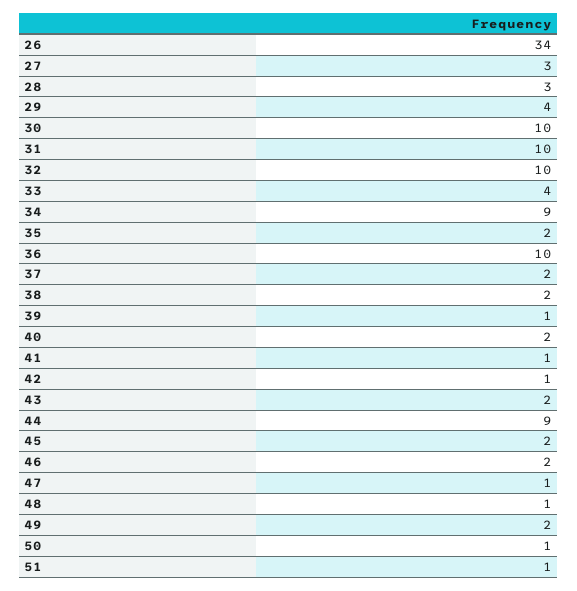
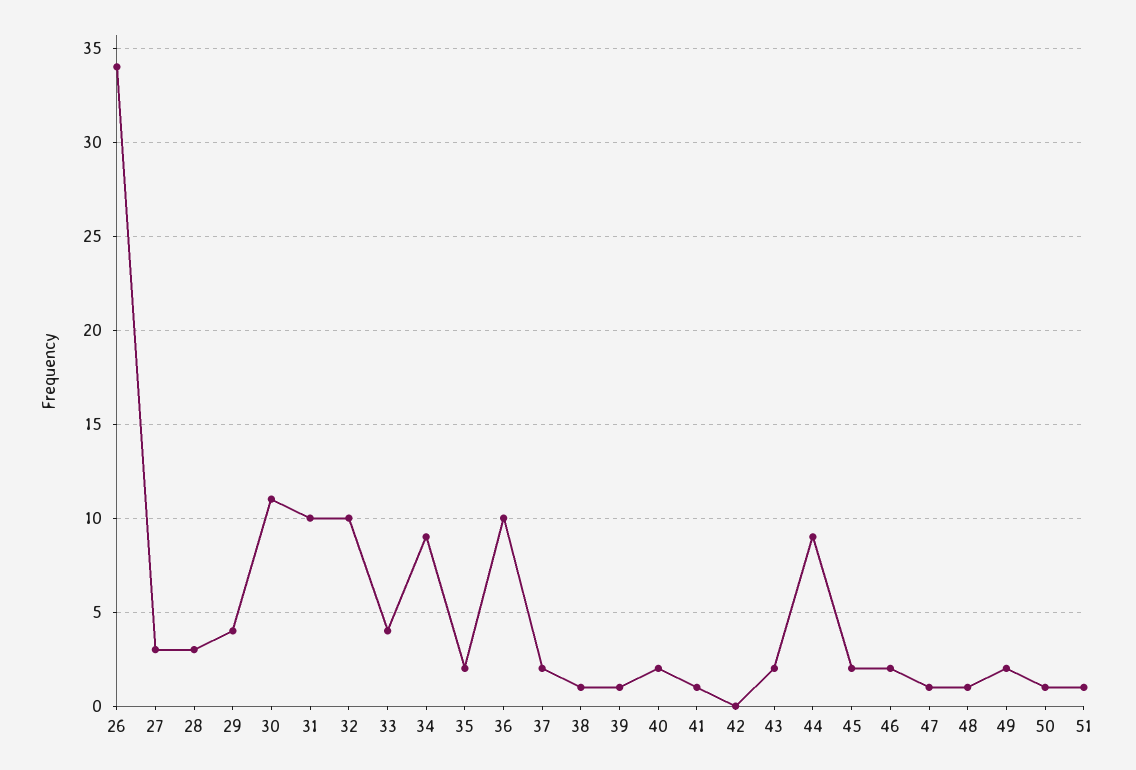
30: 10 -> 11
38: 2 -> 1
42: 1 -> 0

